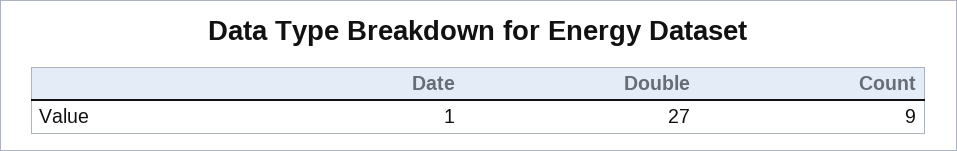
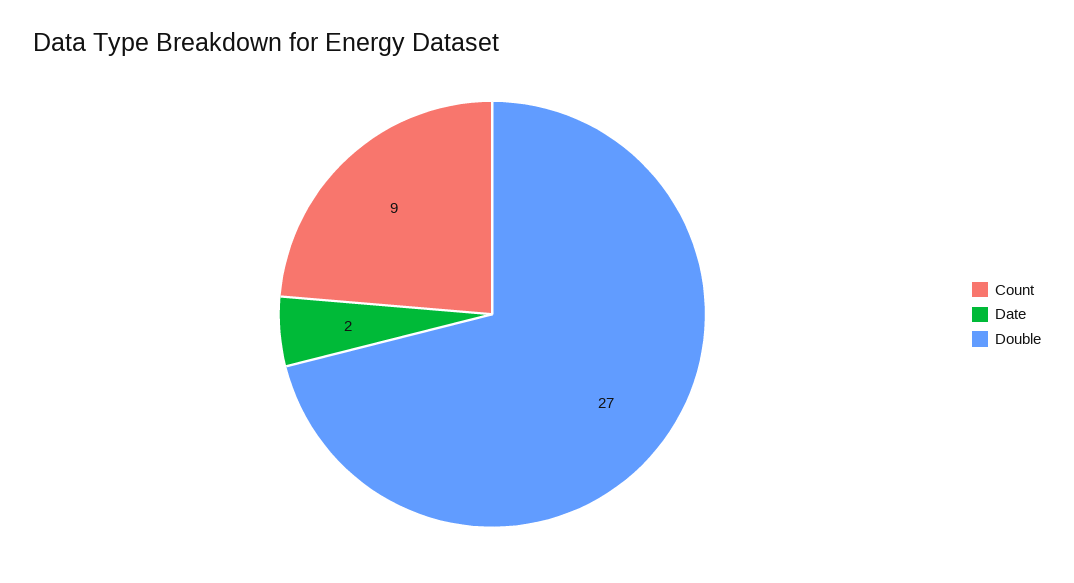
Date: 1 -> 2

